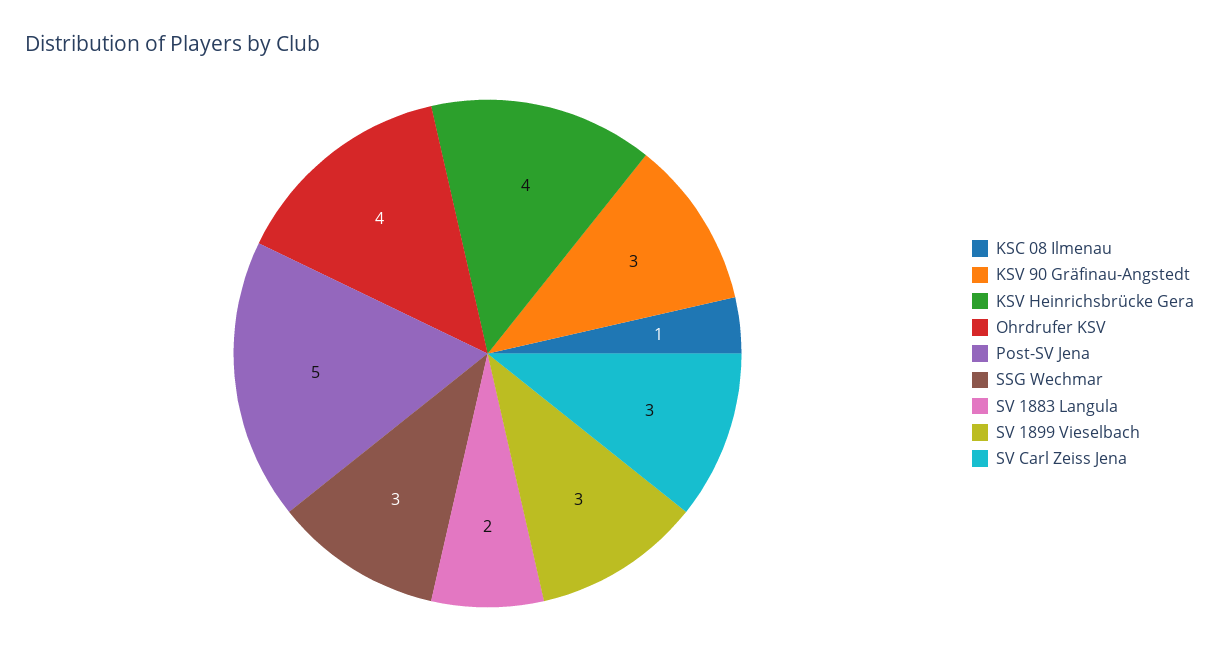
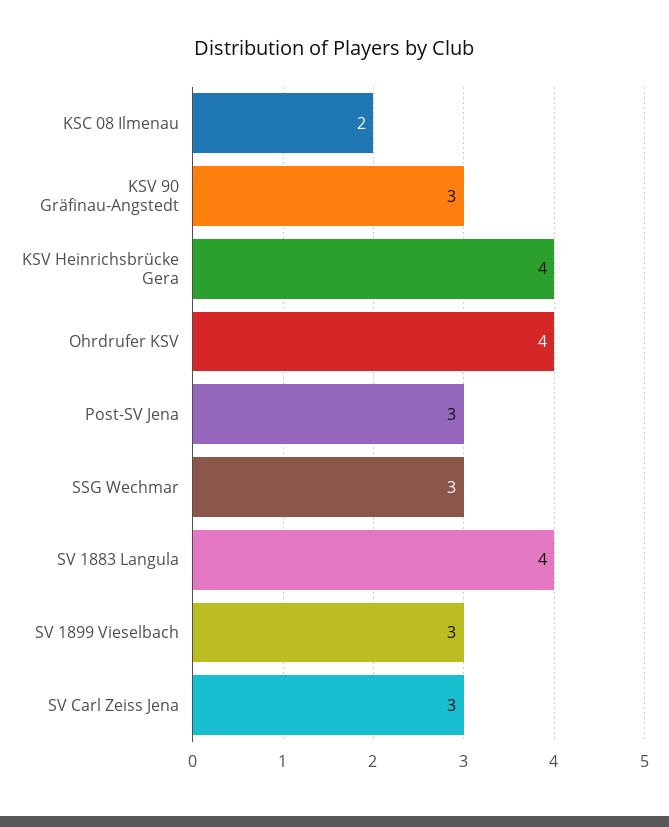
KSC 08 Ilmenau: 1 -> 2
Post-SV Jena: 5 -> 3
SV 1883 Langula: 2 -> 4

